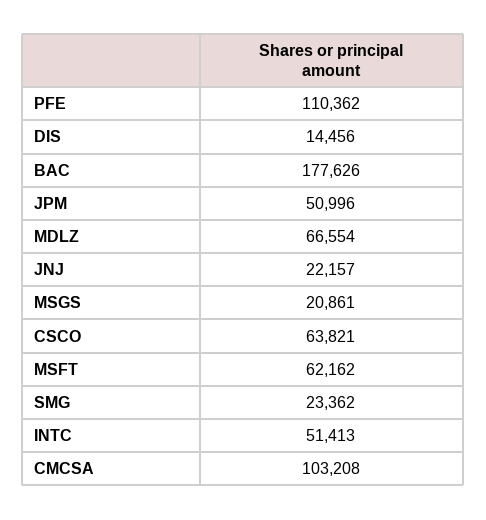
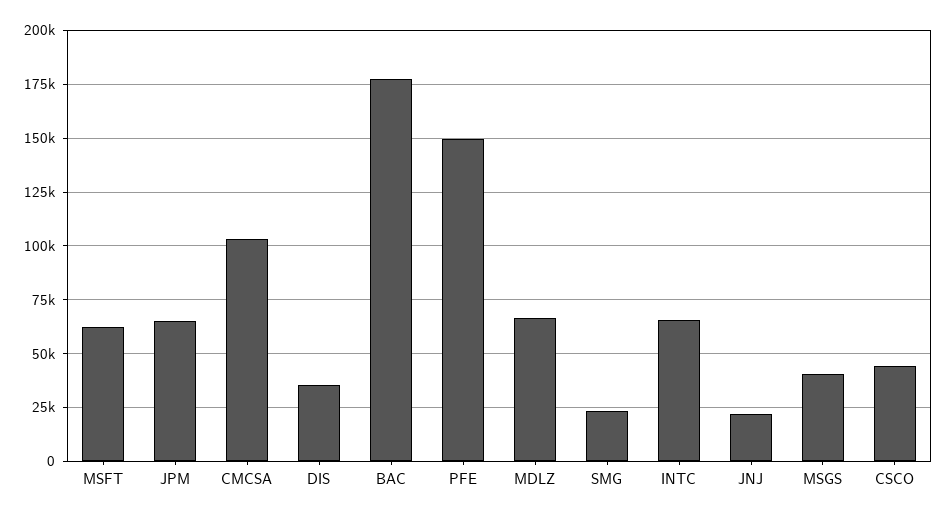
PFE: 110362 -> 150000
DIS: 14456 -> 35000
JPM: 50996 -> 65000
MSGS: 20861 -> 40000
CSCO: 63821 -> 45000
INTC: 51413 -> 65000

